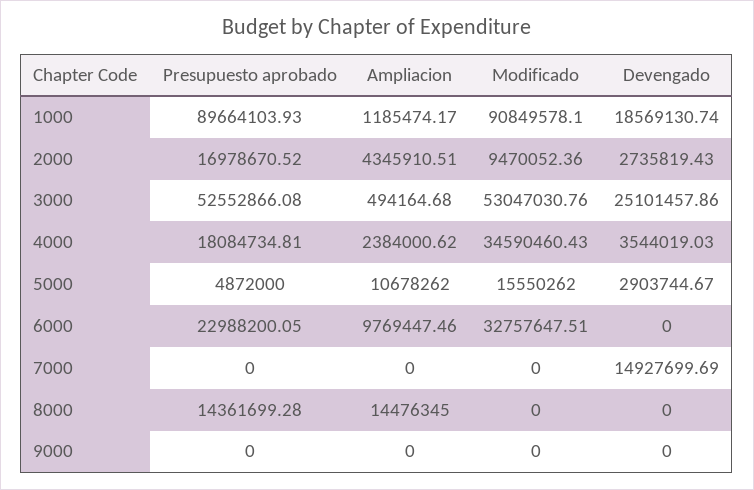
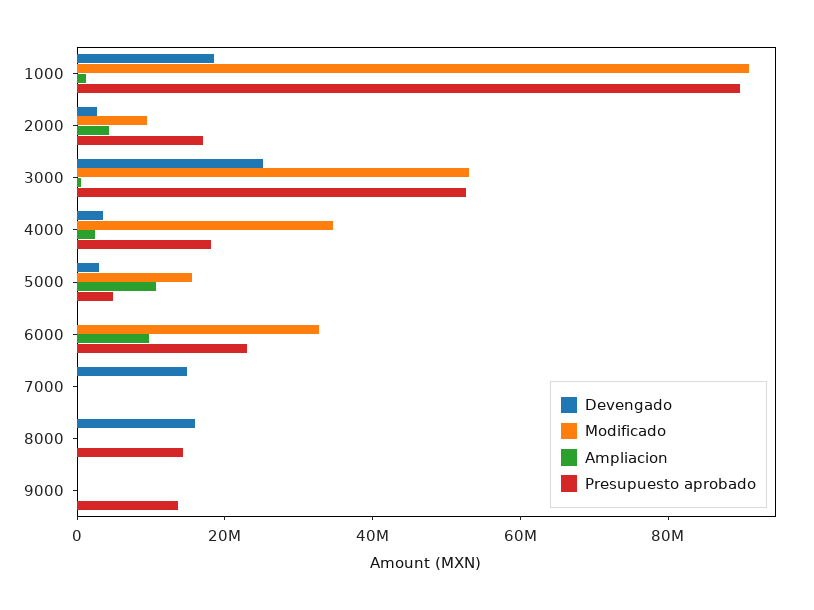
Ampliacion, 8000: 14476345 -> 0
Devengado, 8000: 0 -> 15000000
Presupuesto aprobado, 9000: 0 -> 15000000

